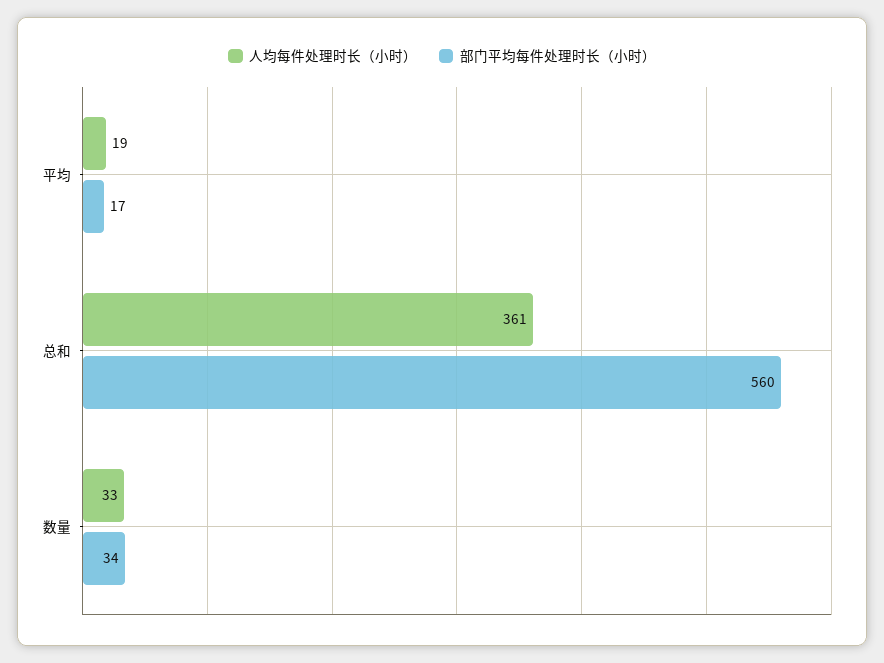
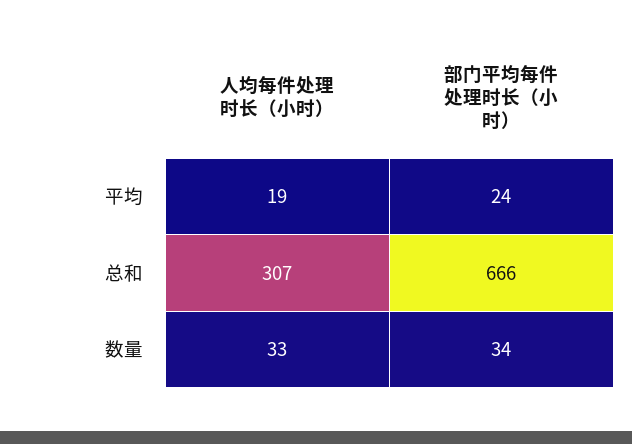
部门平均每件处理时长（小时）, 平均: 17 -> 24
人均每件处理时长（小时）, 总和: 361 -> 307
部门平均每件处理时长（小时）, 总和: 560 -> 666

